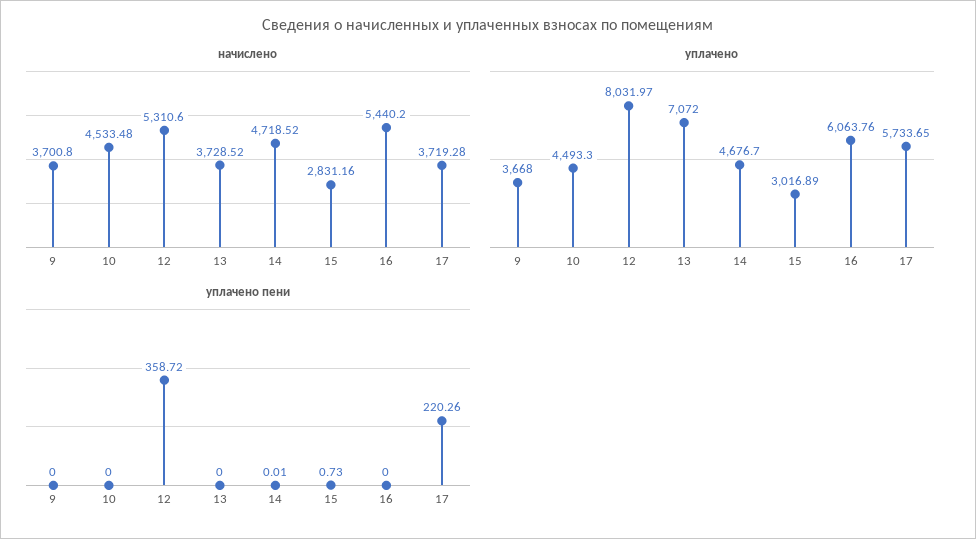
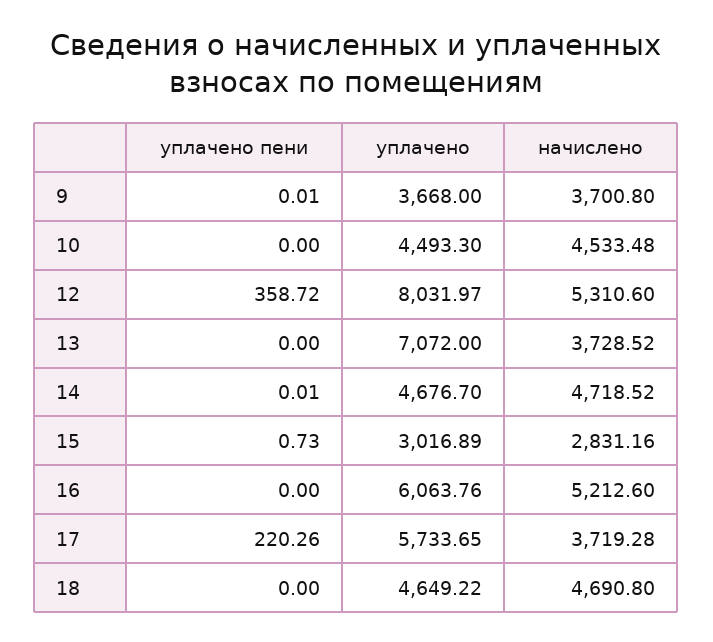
начислено, 16: 5440.2 -> 5212.6
уплачено пени, 9: 0 -> 0.01
уплачено пени, 18: none -> 0
уплачено, 18: none -> 4649.22
начислено, 18: none -> 4690.8

